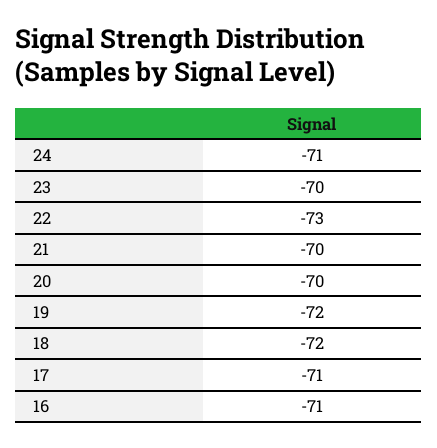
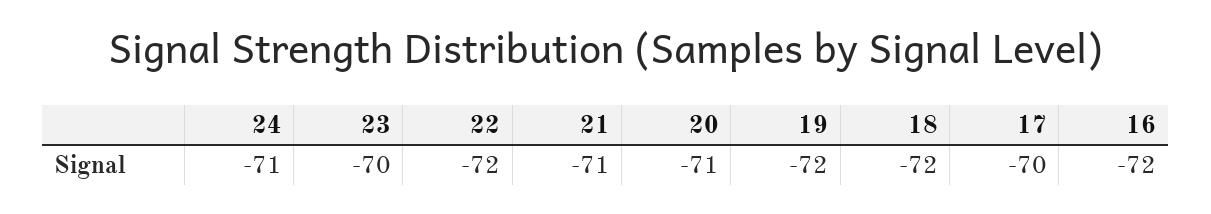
22: -73 -> -72
21: -70 -> -71
20: -70 -> -71
17: -71 -> -70
16: -71 -> -72

